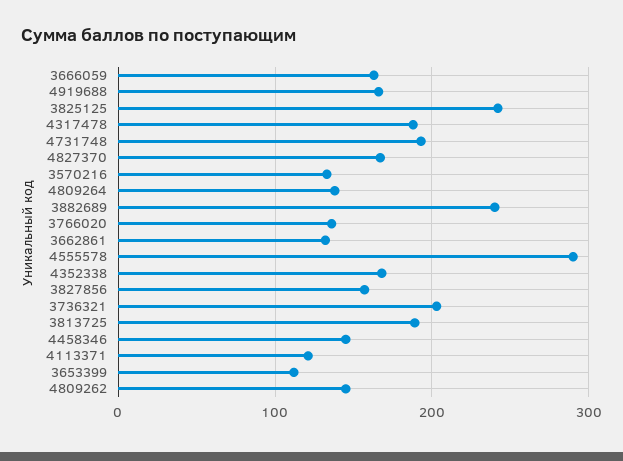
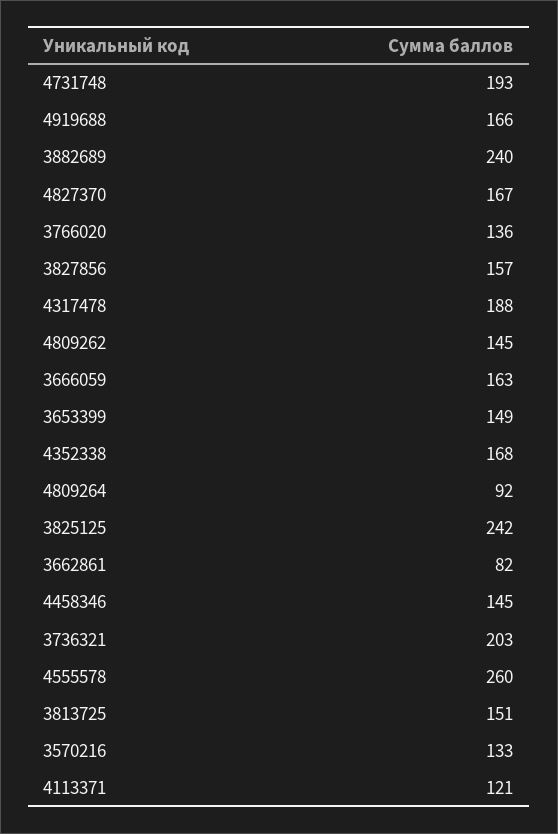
4809264: 140 -> 92
3662861: 130 -> 82
4555578: 290 -> 260
3813725: 190 -> 151
3653399: 110 -> 149

